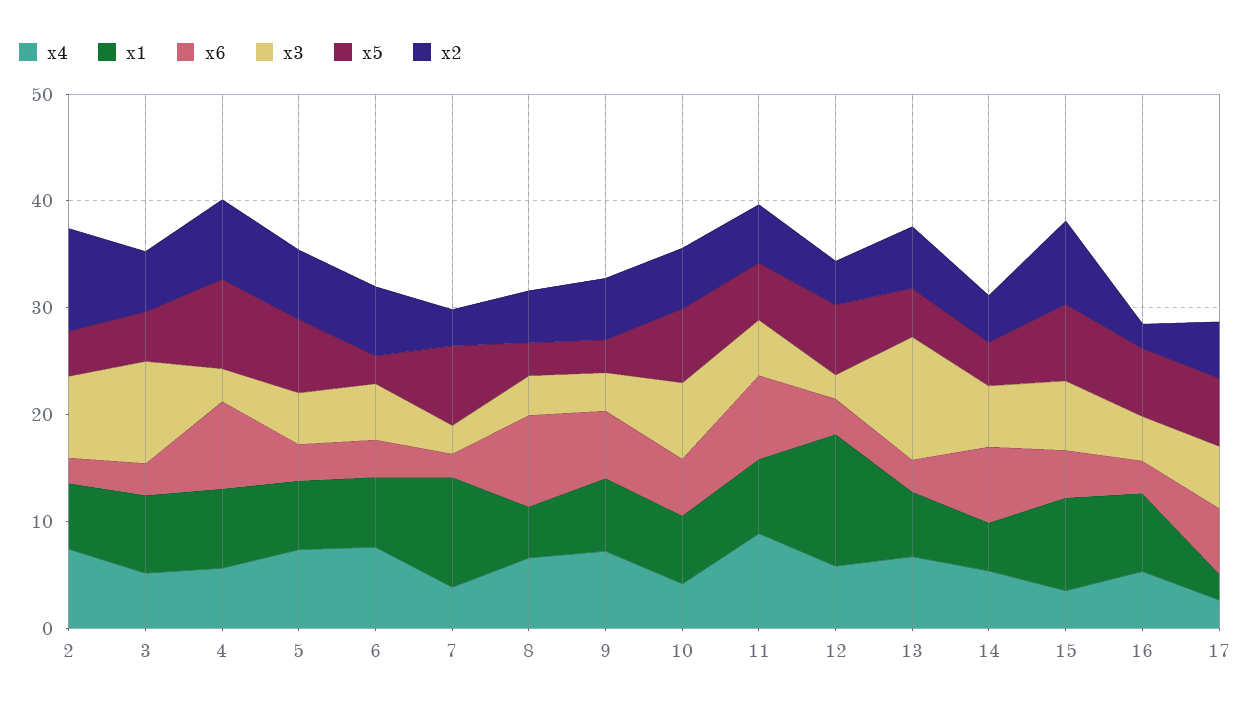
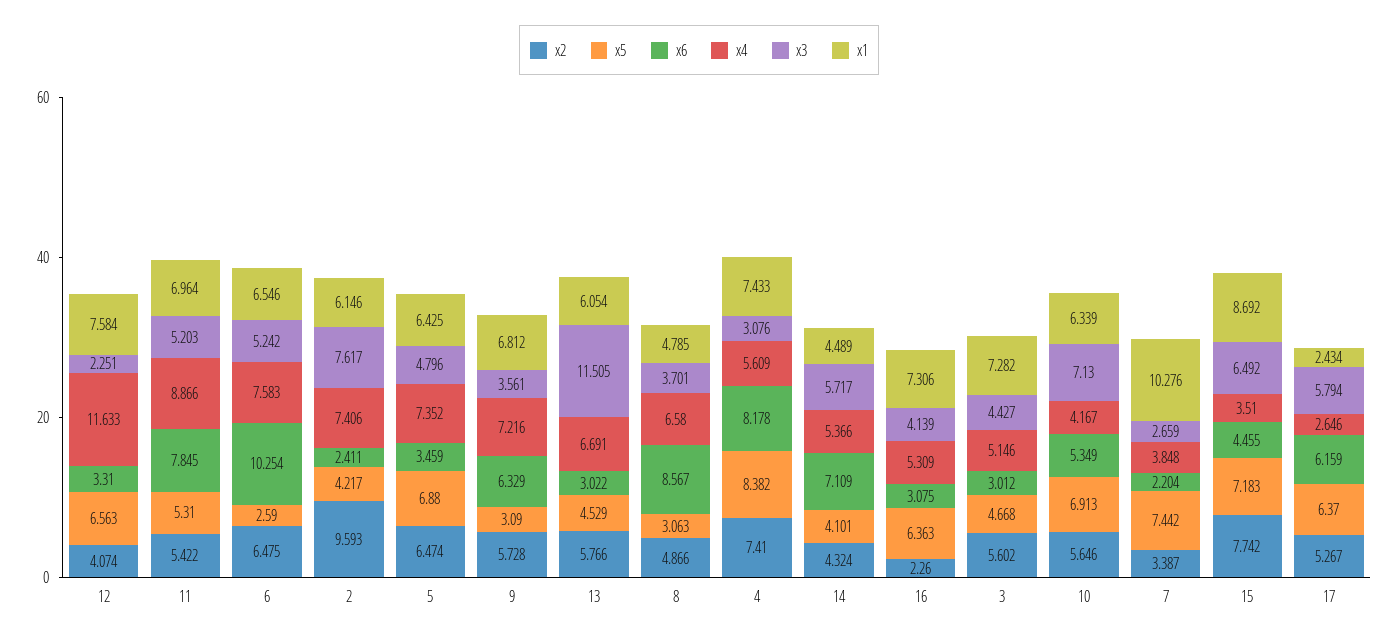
x3, 3: 10 -> 4.427
x6, 6: 4 -> 10.254
x4, 12: 6 -> 11.633
x1, 12: 12 -> 7.584

